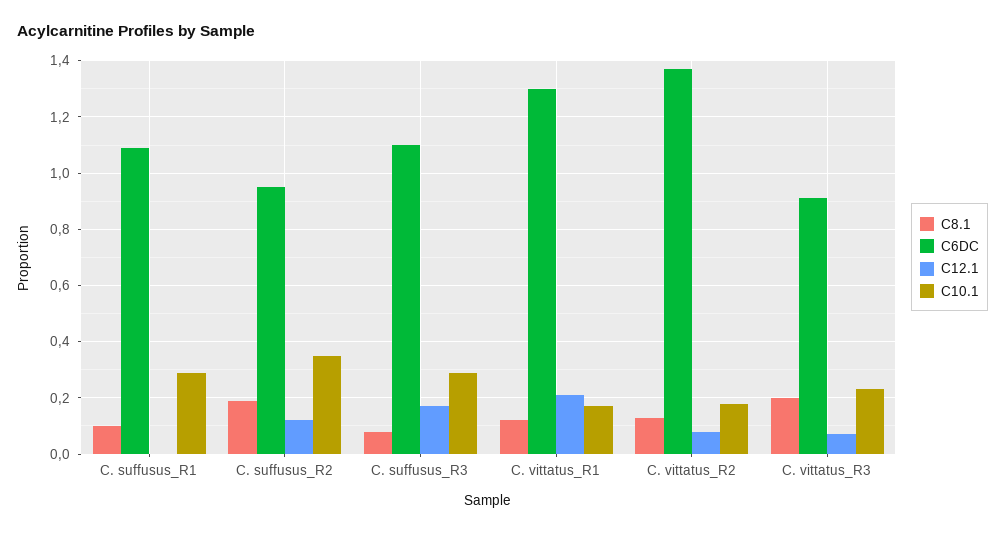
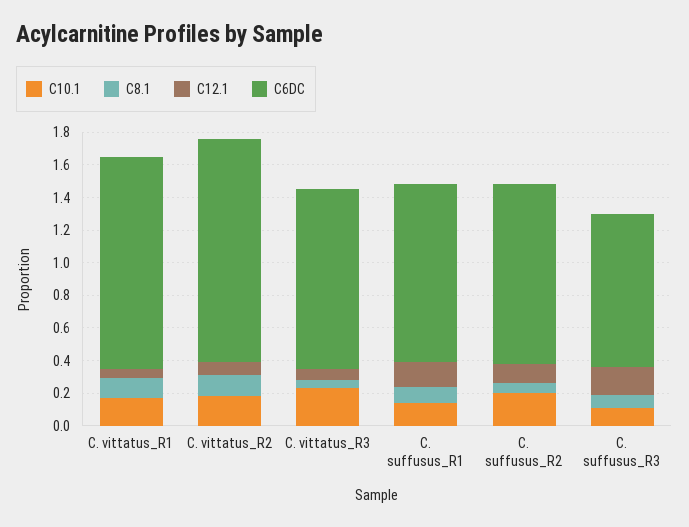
C12.1, C. suffusus_R1: 0 -> 0.15
C10.1, C. suffusus_R1: 0.3 -> 0.15
C8.1, C. suffusus_R2: 0.2 -> 0.05
C6DC, C. suffusus_R2: 0.95 -> 1.1
C10.1, C. suffusus_R2: 0.35 -> 0.2
C6DC, C. suffusus_R3: 1.1 -> 0.95
C10.1, C. suffusus_R3: 0.3 -> 0.1
C12.1, C. vittatus_R1: 0.2 -> 0.05
C8.1, C. vittatus_R3: 0.2 -> 0.05
C6DC, C. vittatus_R3: 0.9 -> 1.1

